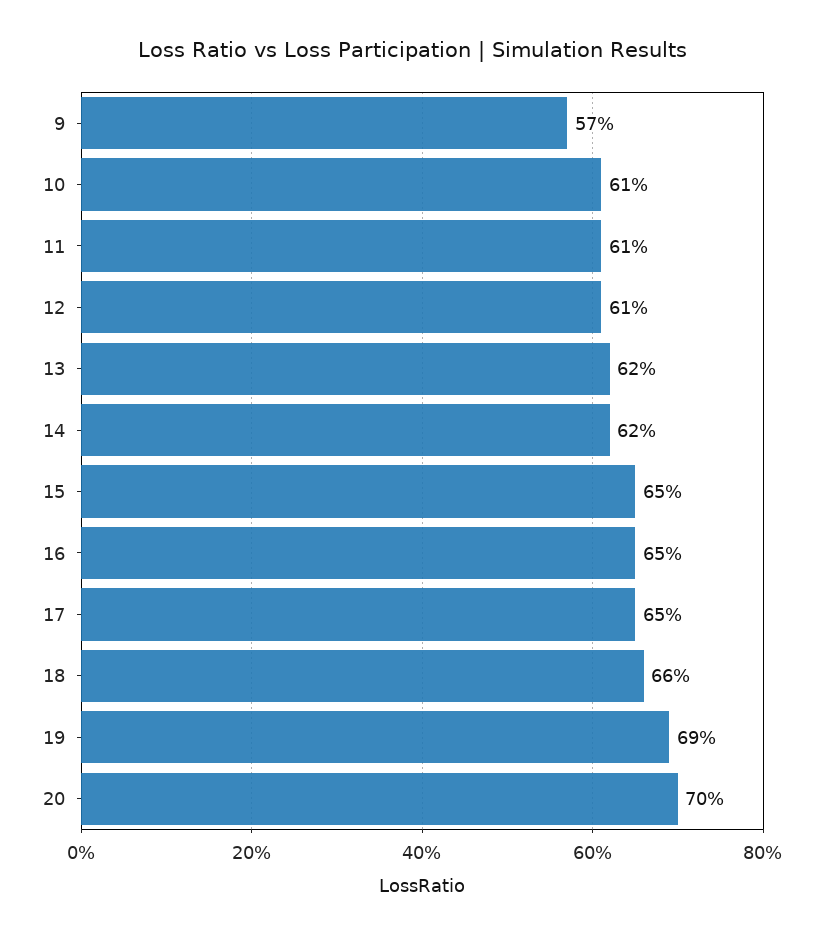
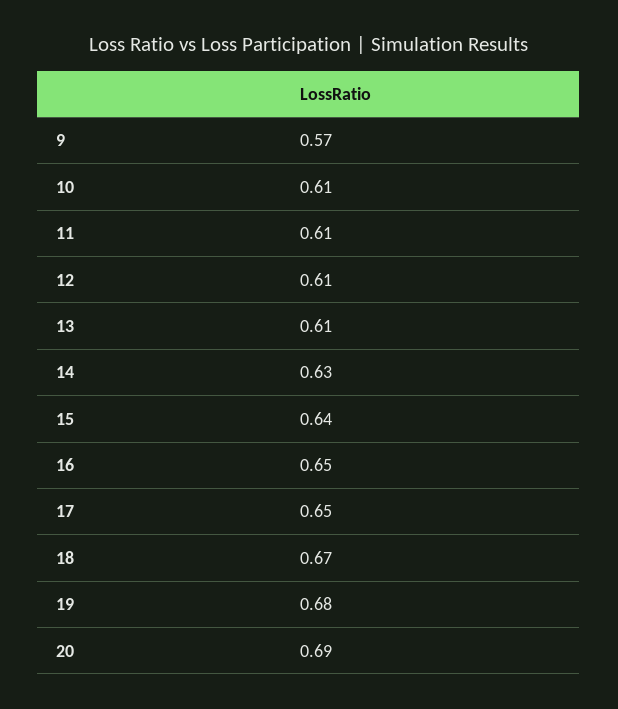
13: 0.62 -> 0.61
14: 0.62 -> 0.63
15: 0.65 -> 0.64
18: 0.66 -> 0.67
19: 0.69 -> 0.68
20: 0.7 -> 0.69

